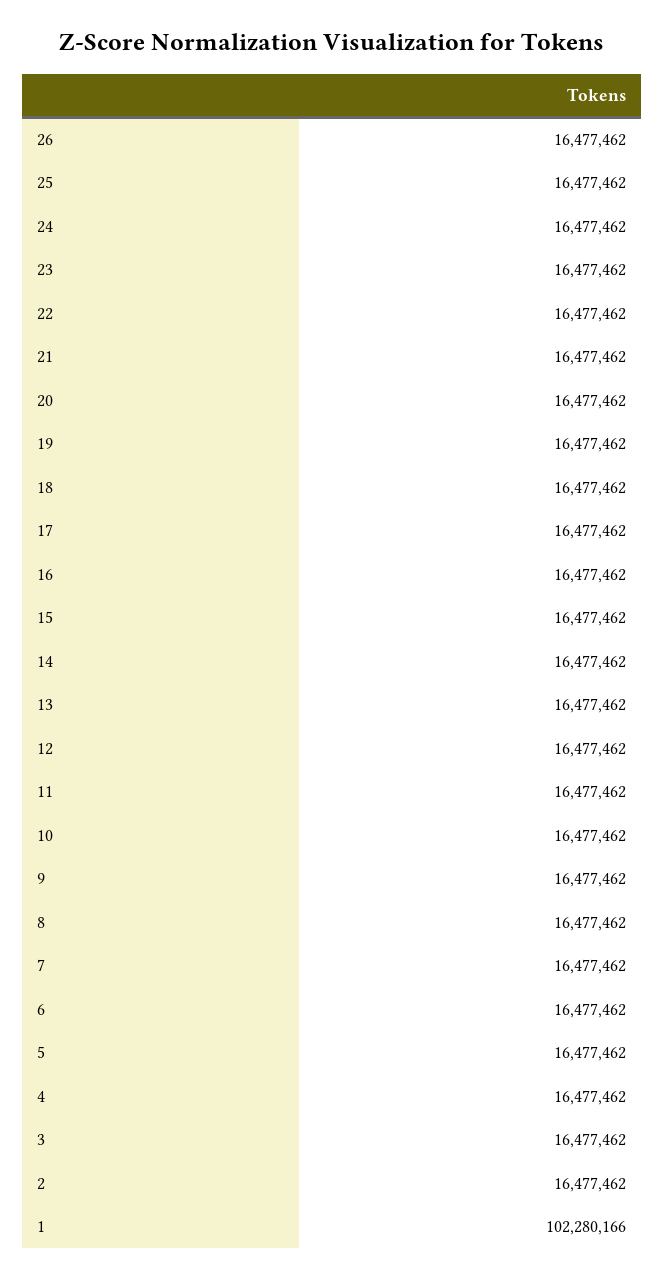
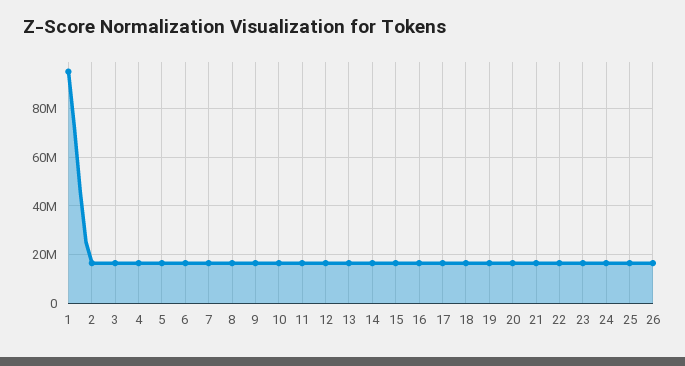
1: 102280166 -> 95000000

